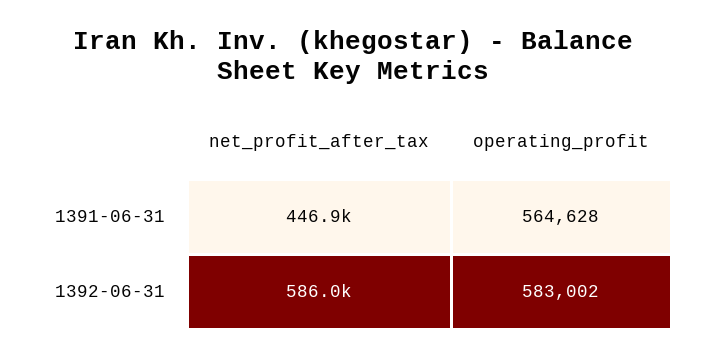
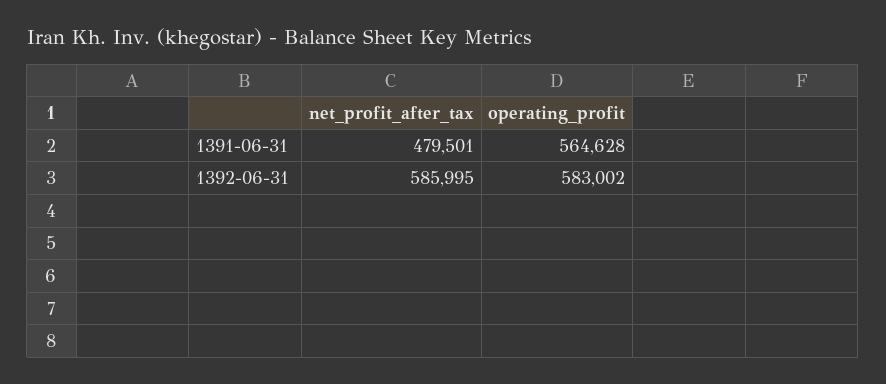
net_profit_after_tax, 1391-06-31: 446900 -> 479501

